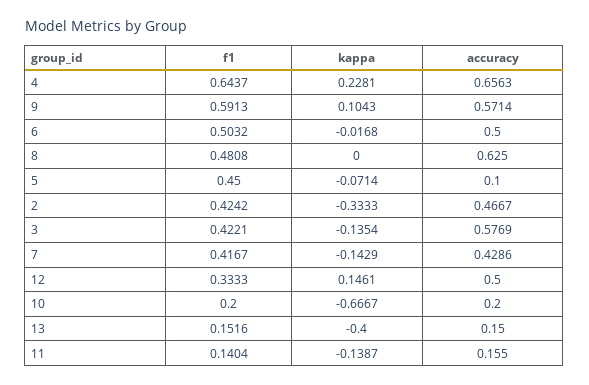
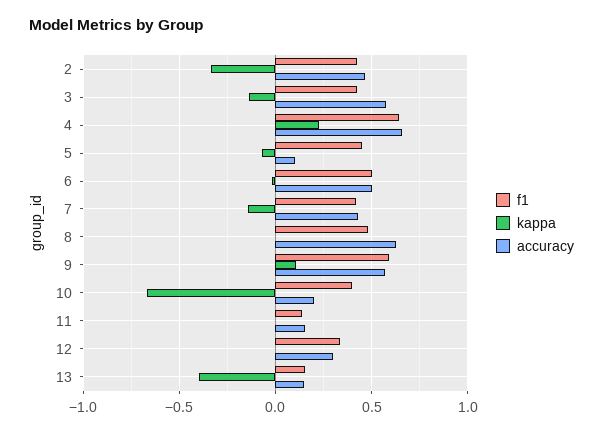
kappa, 12: 0.1461 -> 0
accuracy, 12: 0.5 -> 0.3
f1, 10: 0.2 -> 0.4
kappa, 11: -0.1387 -> 0

